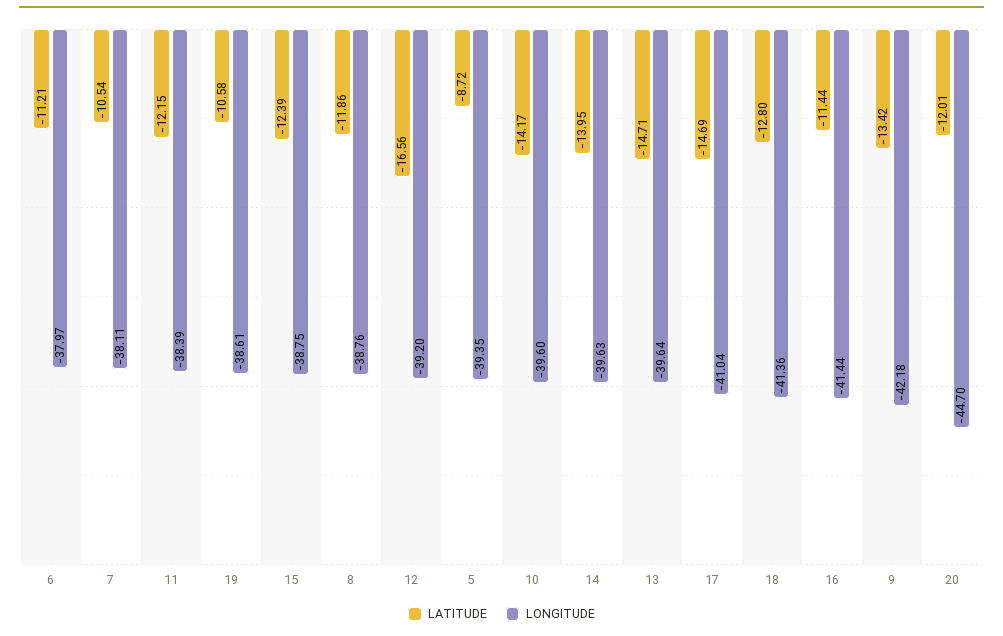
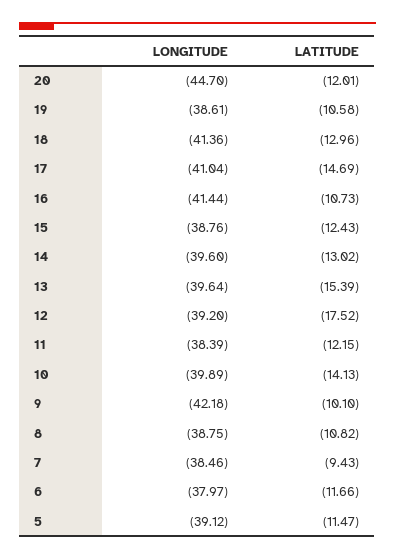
LATITUDE, 6: -11.21 -> -11.66
LATITUDE, 7: -10.54 -> -9.43
LONGITUDE, 7: -38.11 -> -38.46
LATITUDE, 15: -12.39 -> -12.43
LONGITUDE, 15: -38.75 -> -38.76
LATITUDE, 8: -11.86 -> -10.82
LONGITUDE, 8: -38.76 -> -38.75
LATITUDE, 12: -16.56 -> -17.52
LATITUDE, 5: -8.72 -> -11.47
LONGITUDE, 5: -39.35 -> -39.12
LATITUDE, 10: -14.17 -> -14.13
LONGITUDE, 10: -39.6 -> -39.89
LATITUDE, 14: -13.95 -> -13.02
LONGITUDE, 14: -39.63 -> -39.6
LATITUDE, 13: -14.71 -> -15.39
LATITUDE, 18: -12.8 -> -12.96
LATITUDE, 16: -11.44 -> -10.73
LATITUDE, 9: -13.42 -> -10.1

